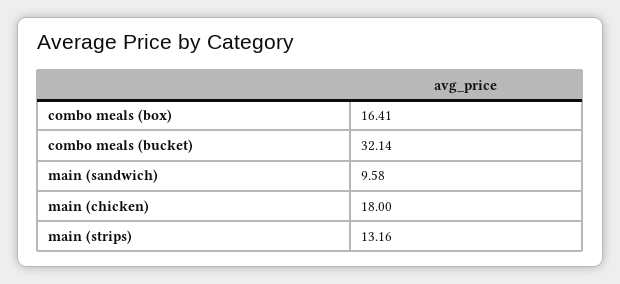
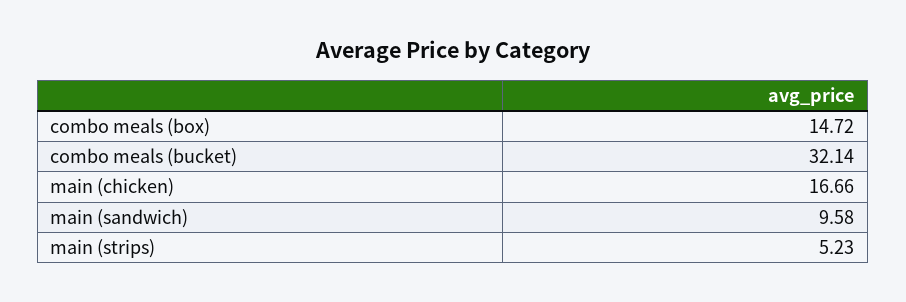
combo meals (box): 16.41 -> 14.72
main (chicken): 18 -> 16.66
main (strips): 13.16 -> 5.23

